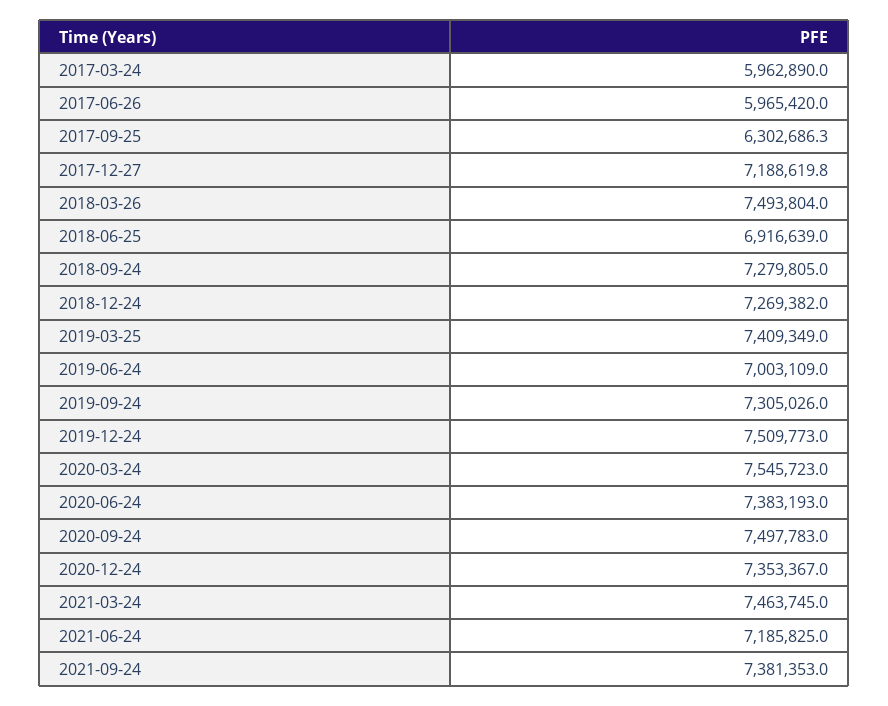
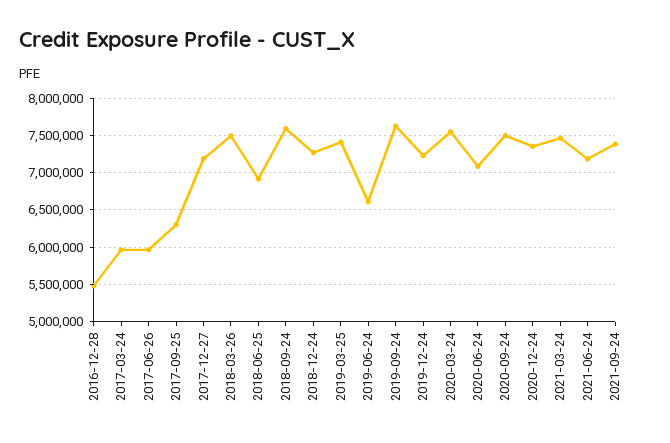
2018-09-24: 7279805 -> 7600000
2019-06-24: 7003109 -> 6600000
2019-09-24: 7305026 -> 7600000
2019-12-24: 7509773 -> 7200000
2020-06-24: 7383193 -> 7100000
2016-12-28: none -> 5500000

